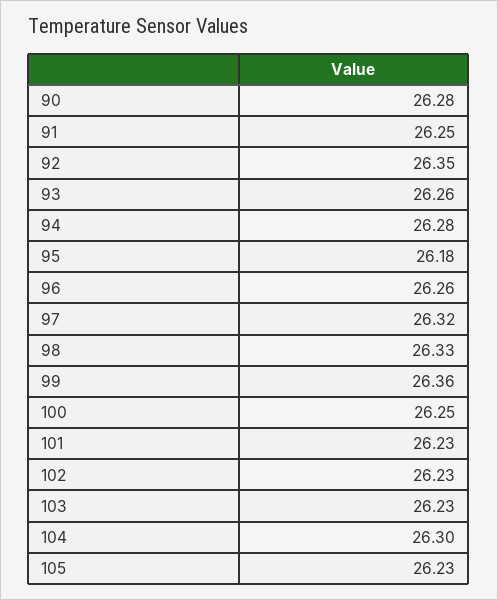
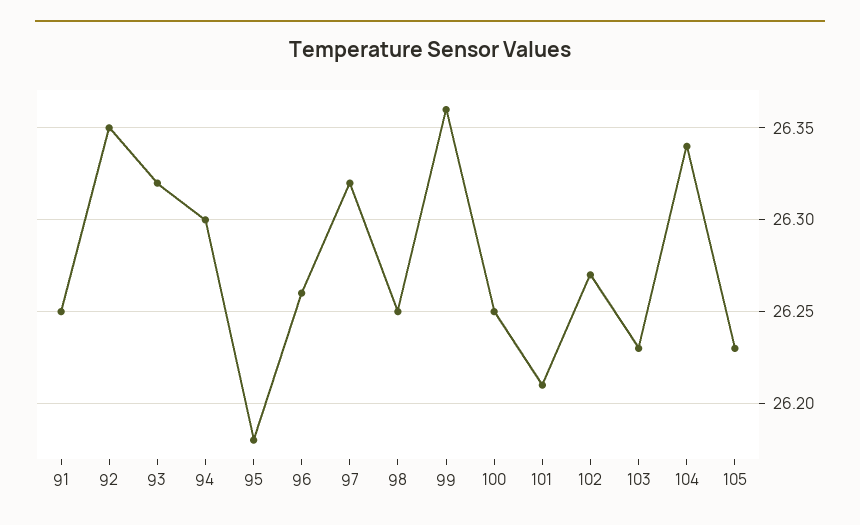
90: 26.28 -> none
93: 26.26 -> 26.32
94: 26.28 -> 26.3
98: 26.33 -> 26.25
101: 26.23 -> 26.21
102: 26.23 -> 26.27
104: 26.3 -> 26.34

